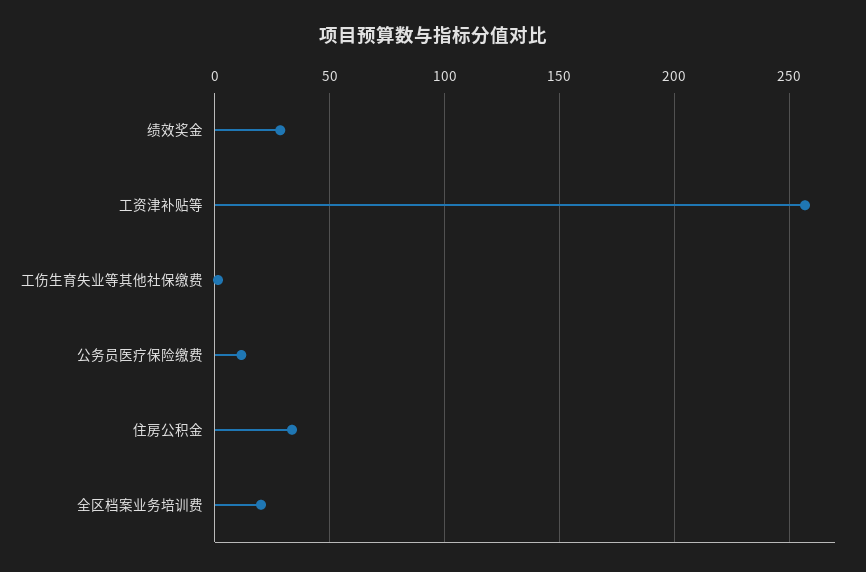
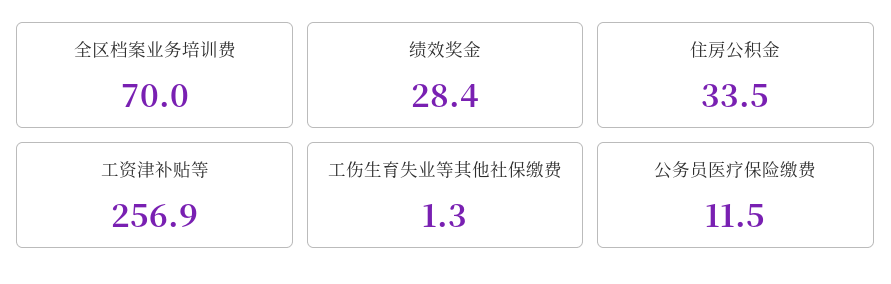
全区档案业务培训费: 20 -> 70

